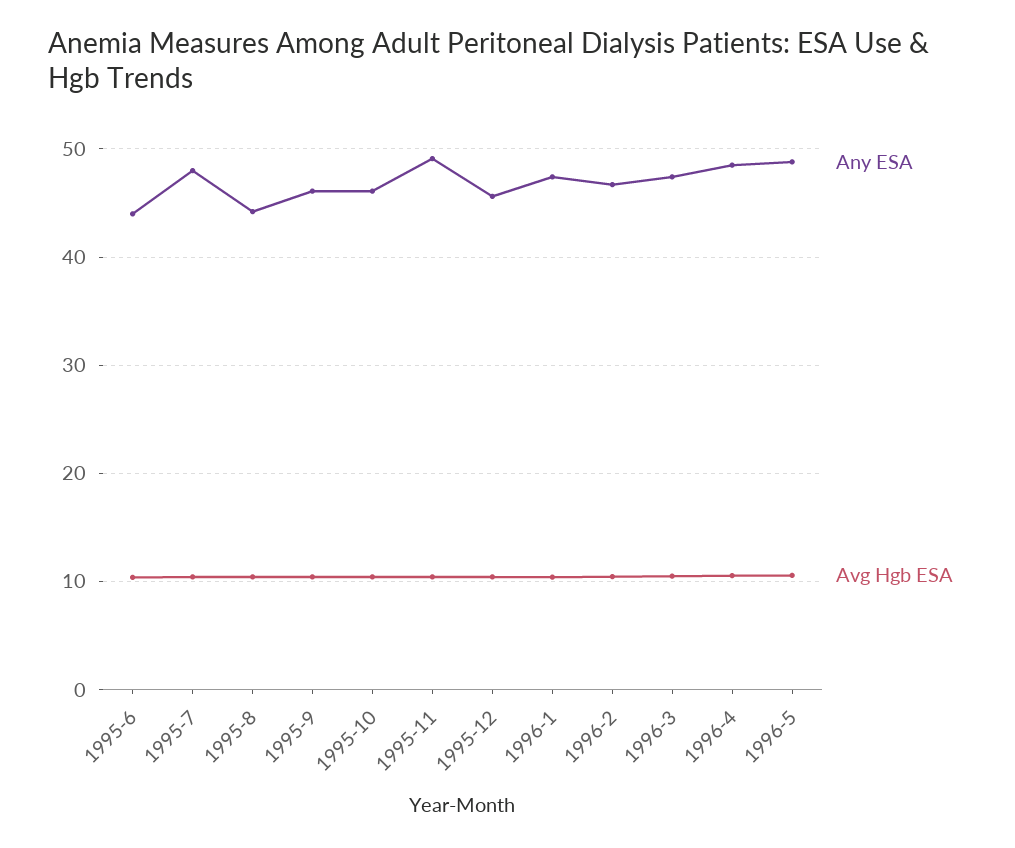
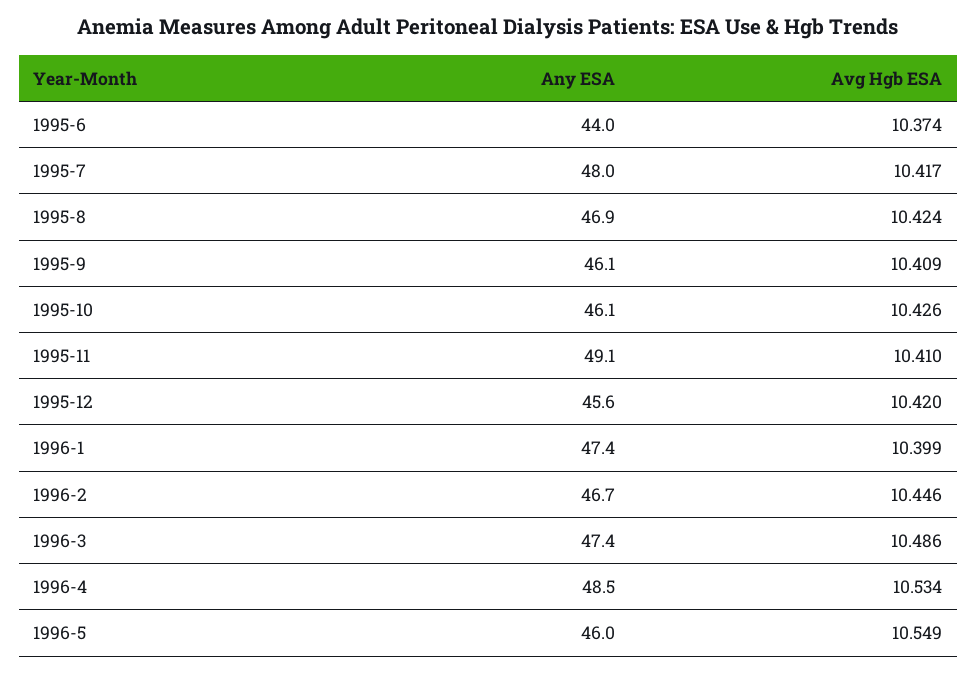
Any ESA, 1995-8: 44 -> 46.9
Any ESA, 1996-5: 49 -> 46

